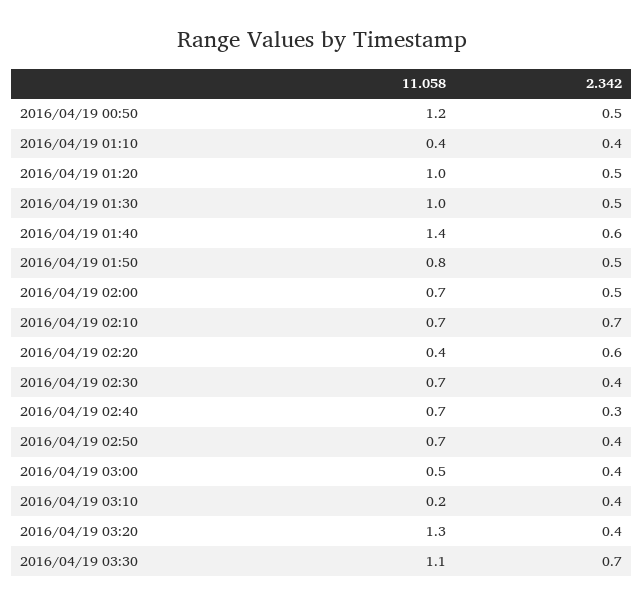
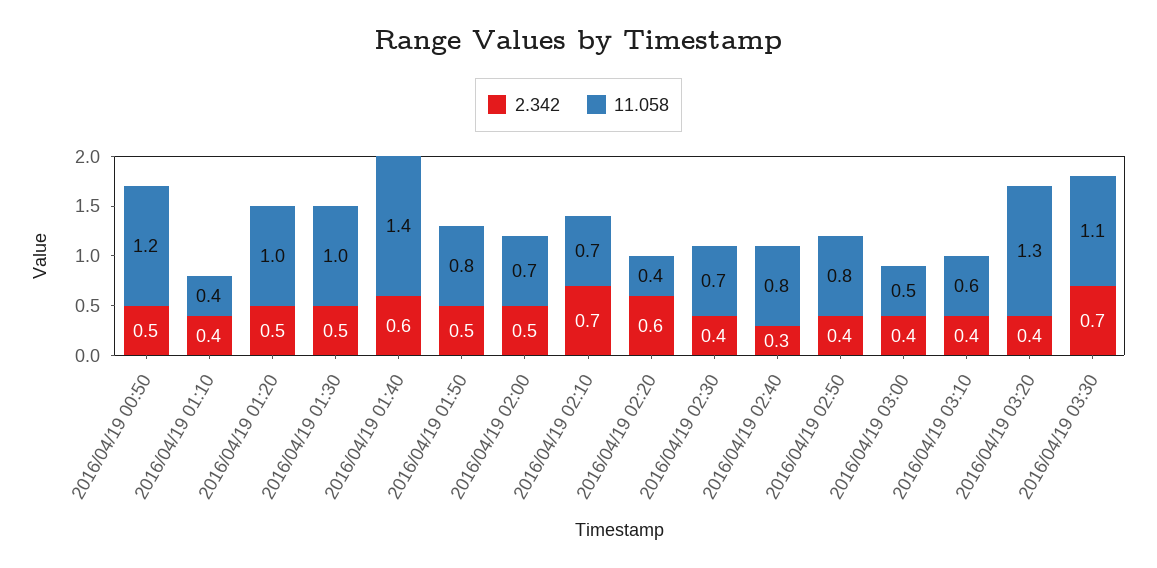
11.058, 2016/04/19 02:40: 0.7 -> 0.8
11.058, 2016/04/19 02:50: 0.7 -> 0.8
11.058, 2016/04/19 03:10: 0.2 -> 0.6

